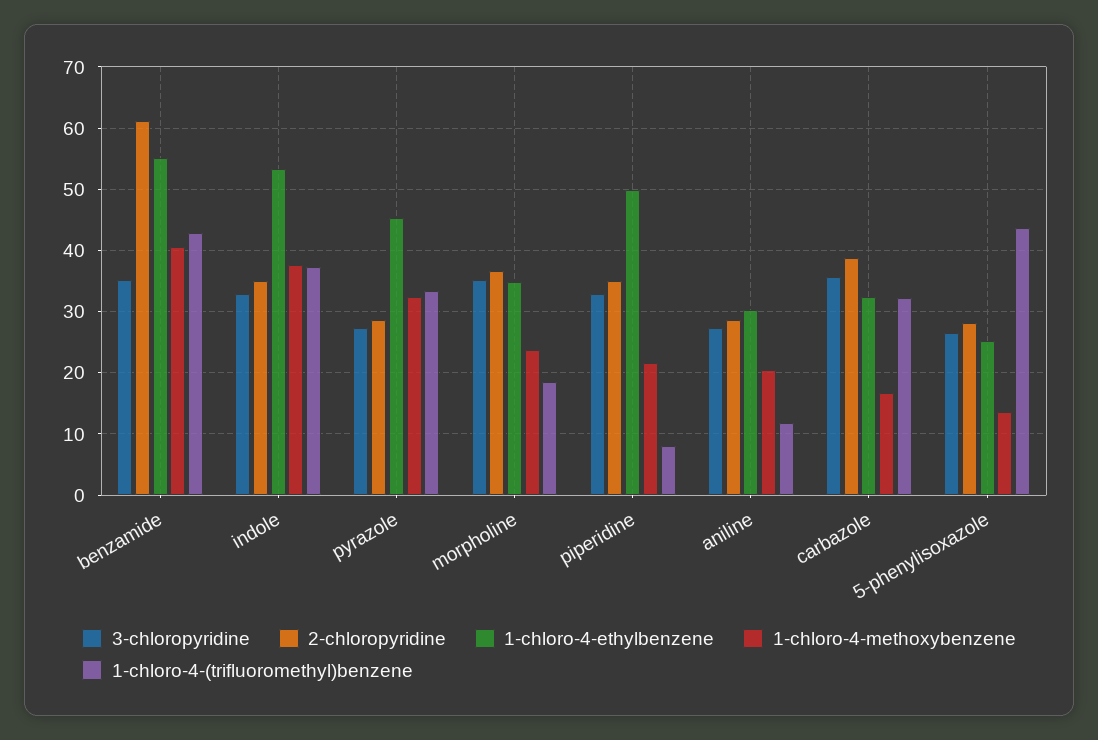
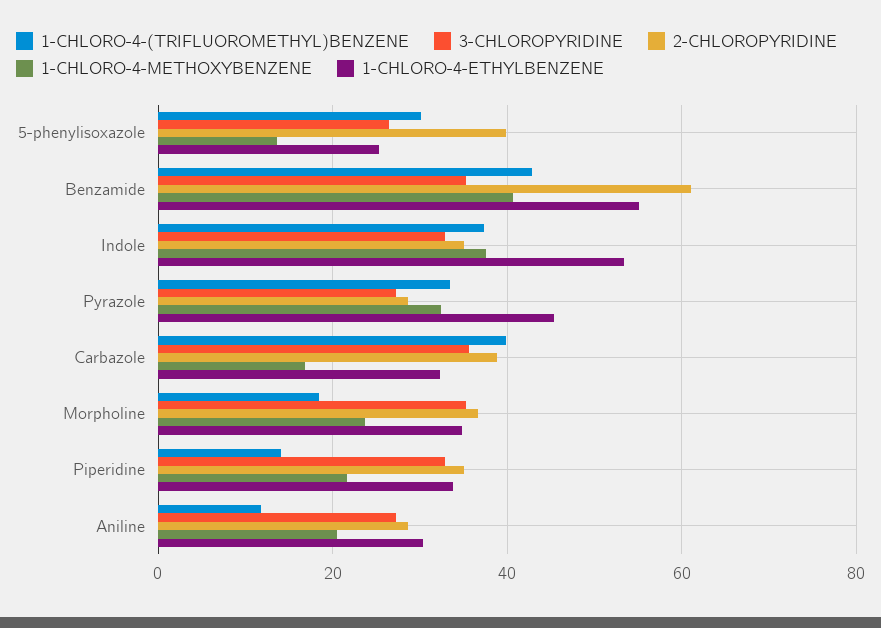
1-chloro-4-ethylbenzene, piperidine: 50 -> 34
1-chloro-4-(trifluoromethyl)benzene, piperidine: 8 -> 14
1-chloro-4-(trifluoromethyl)benzene, carbazole: 32 -> 40
2-chloropyridine, 5-phenylisoxazole: 28 -> 40
1-chloro-4-(trifluoromethyl)benzene, 5-phenylisoxazole: 44 -> 30

